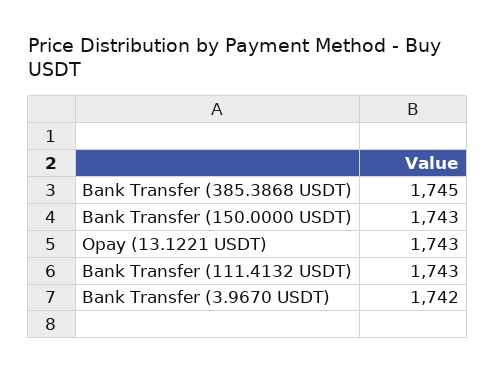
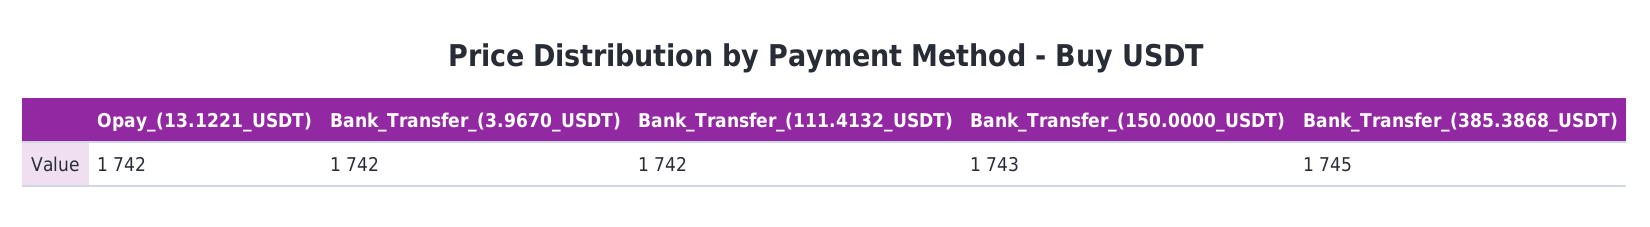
Opay (13.1221 USDT): 1743 -> 1742
Bank Transfer (111.4132 USDT): 1743 -> 1742

